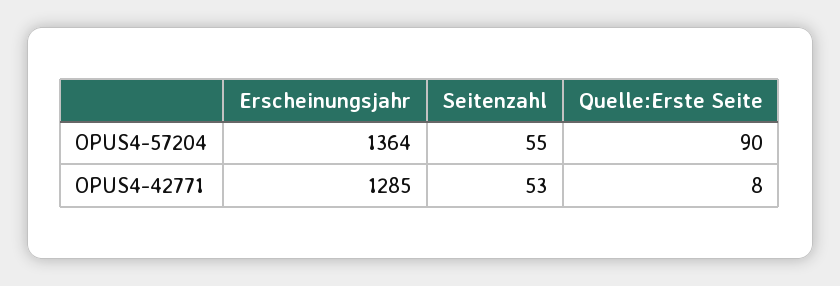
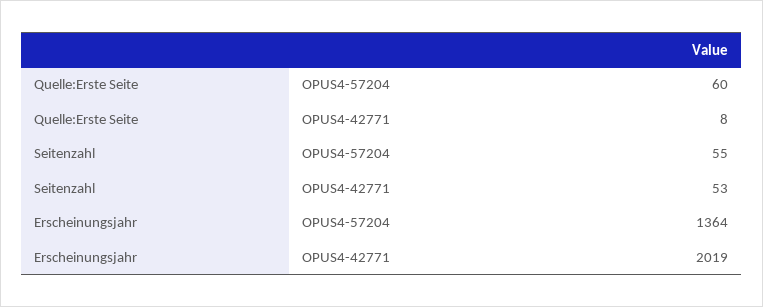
Quelle:Erste Seite, OPUS4-57204: 90 -> 60
Erscheinungsjahr, OPUS4-42771: 1285 -> 2019

